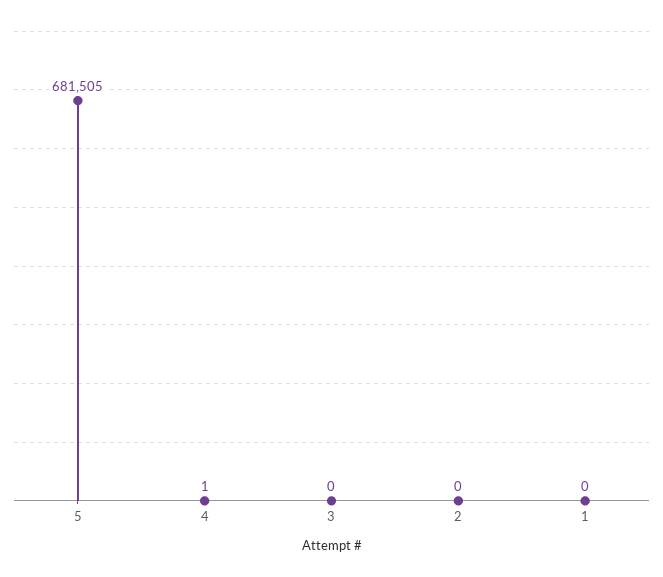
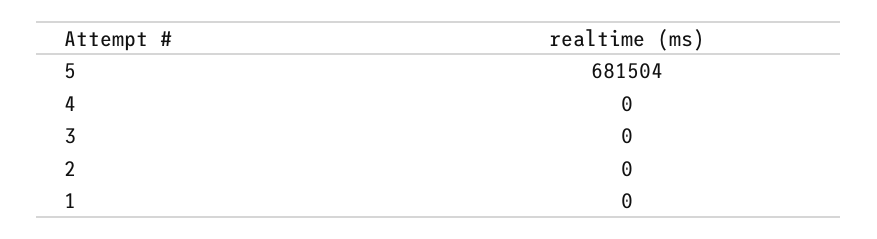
5: 681505 -> 681504
4: 1 -> 0

